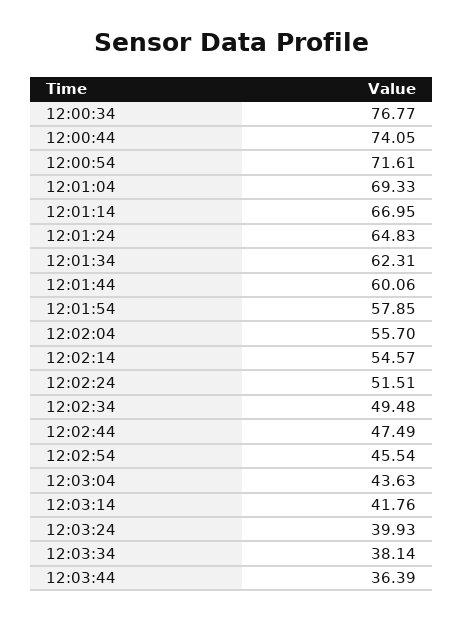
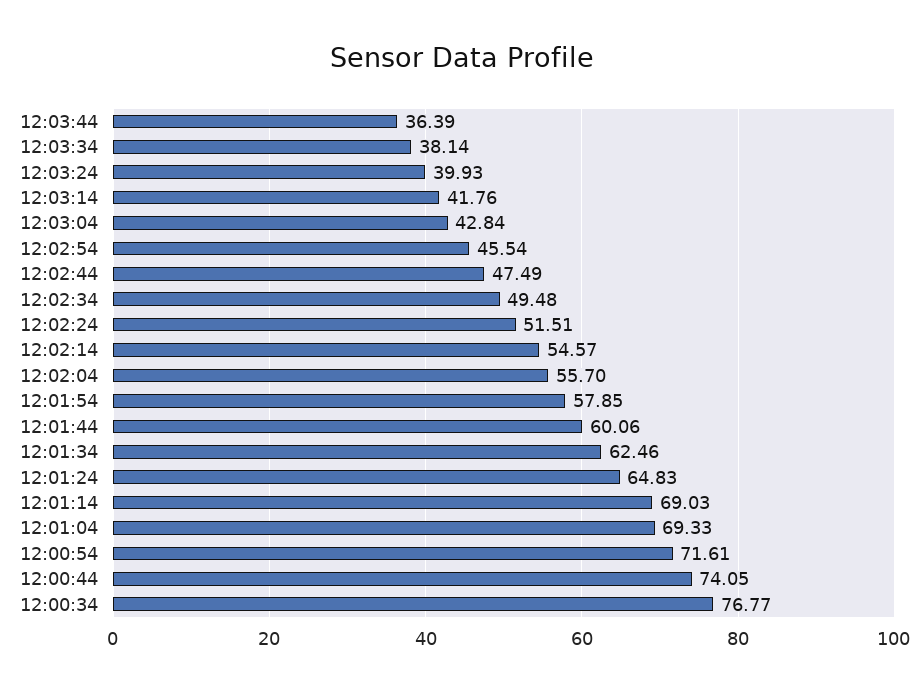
12:01:14: 66.95 -> 69.03
12:01:34: 62.31 -> 62.46
12:03:04: 43.63 -> 42.84

